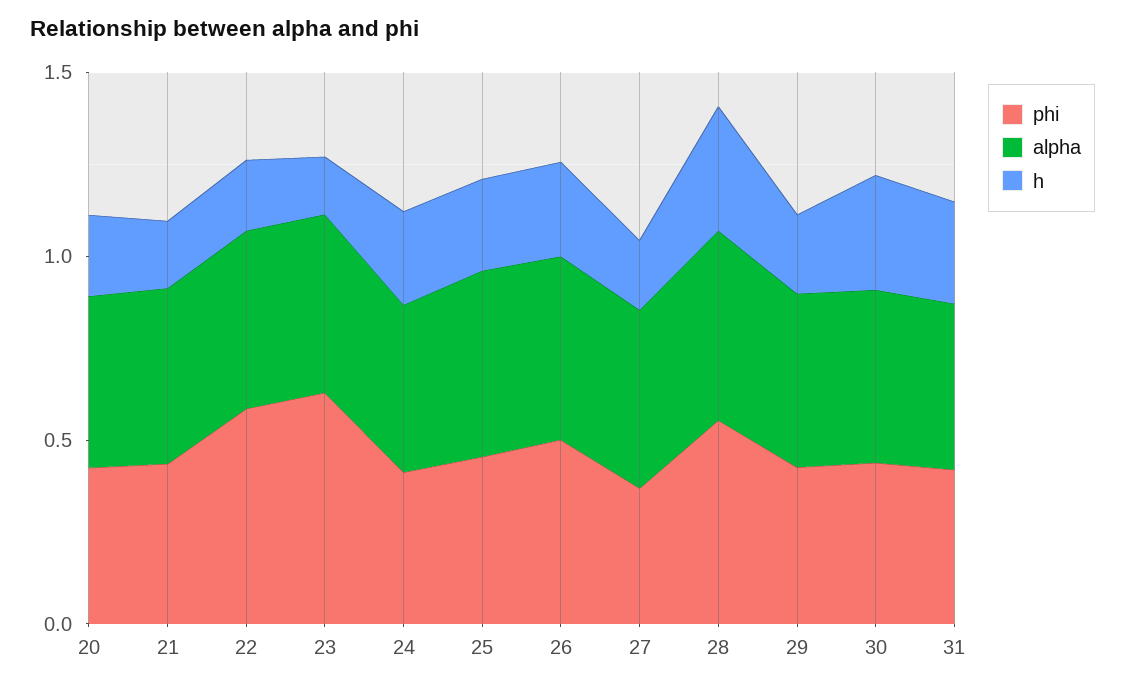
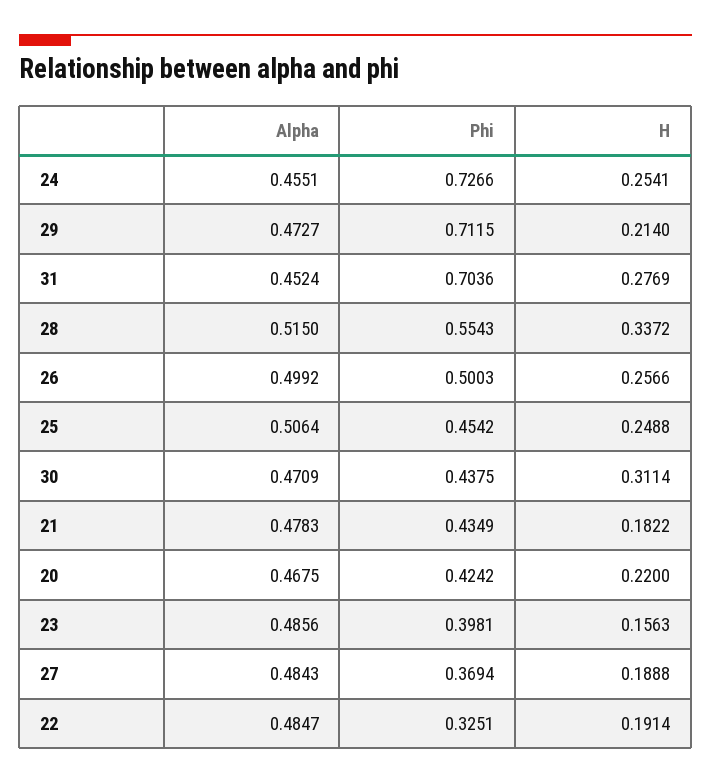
phi, 22: 0.6 -> 0.3251
phi, 23: 0.6 -> 0.3981
phi, 24: 0.4 -> 0.7266
phi, 29: 0.4 -> 0.7115
phi, 31: 0.4 -> 0.7036

